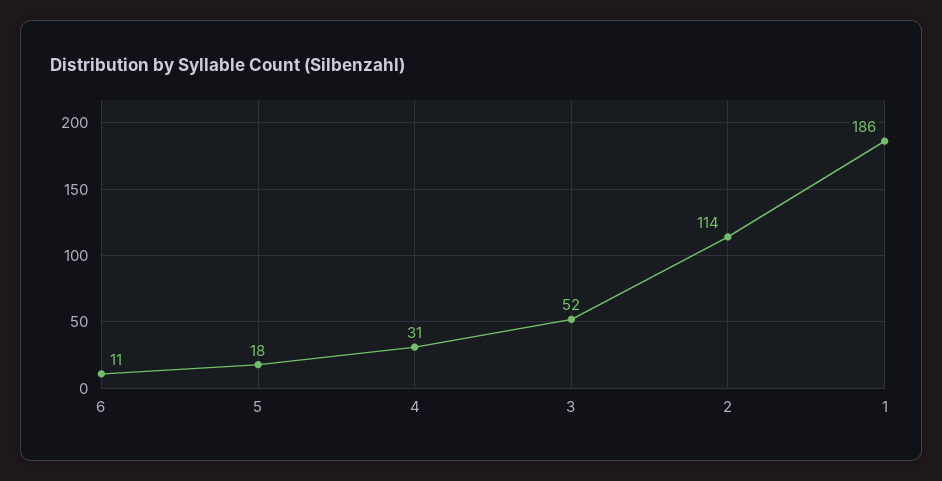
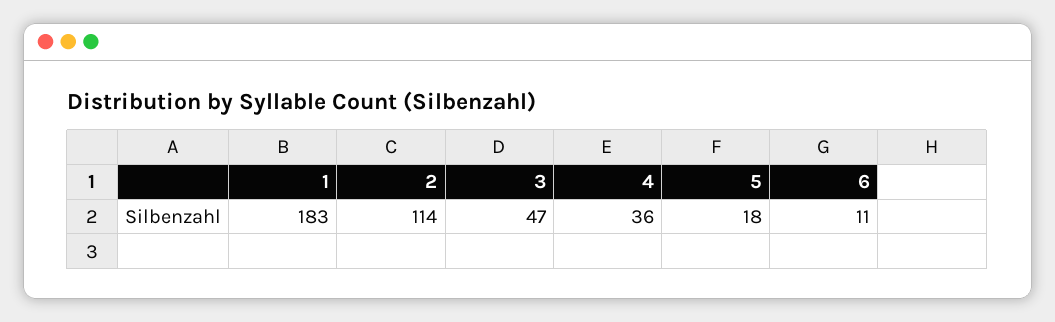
4: 31 -> 36
3: 52 -> 47
1: 186 -> 183

